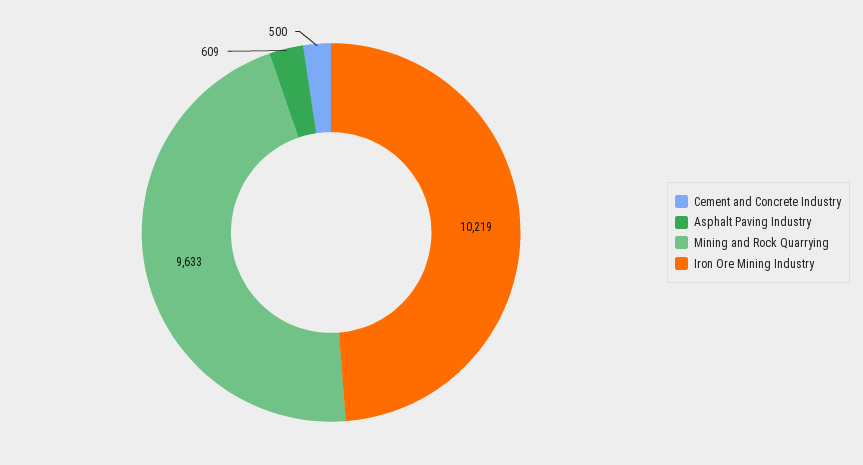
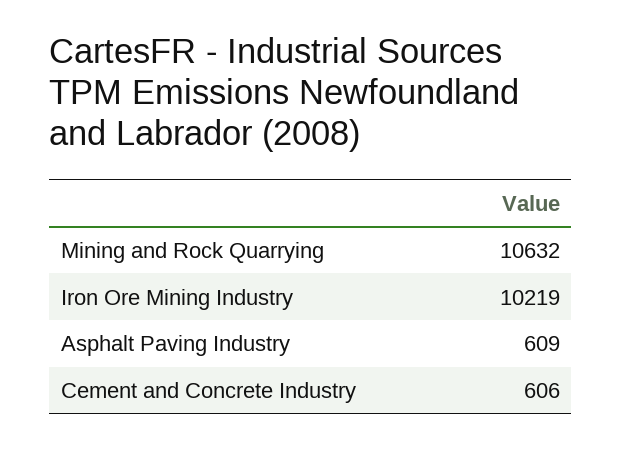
Cement and Concrete Industry: 500 -> 606
Mining and Rock Quarrying: 9633 -> 10632

